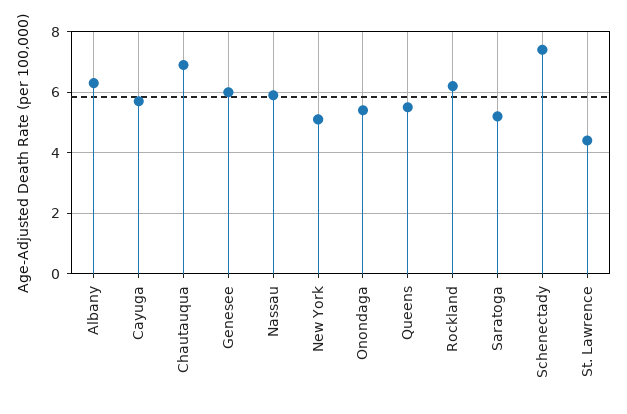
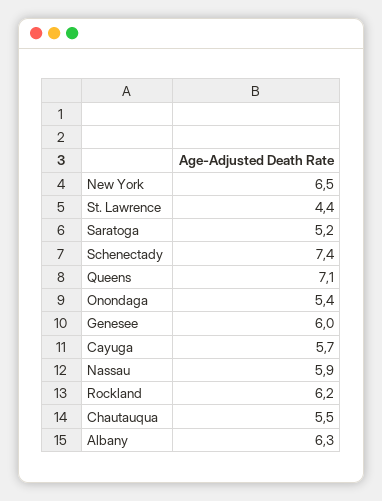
Chautauqua: 7 -> 5.5
New York: 5 -> 6.5
Queens: 5.5 -> 7.1

